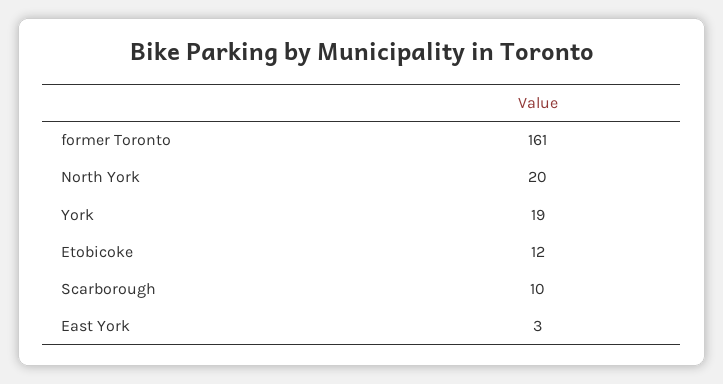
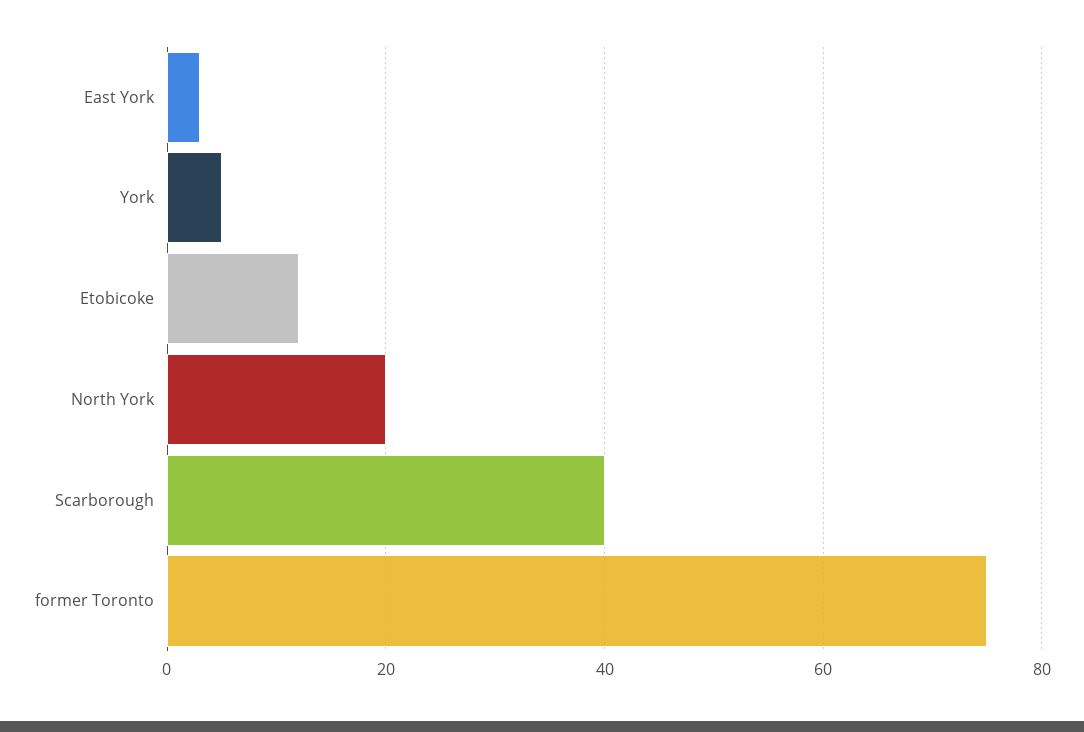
former Toronto: 161 -> 75
York: 19 -> 5
Scarborough: 10 -> 40

